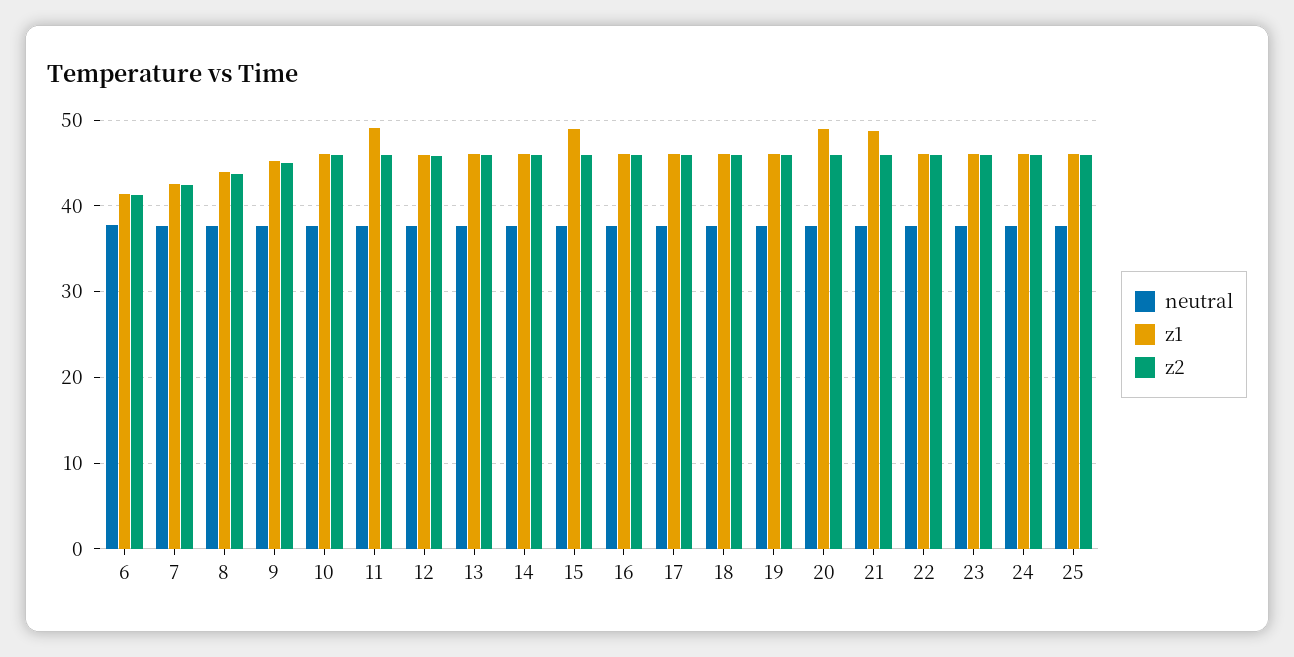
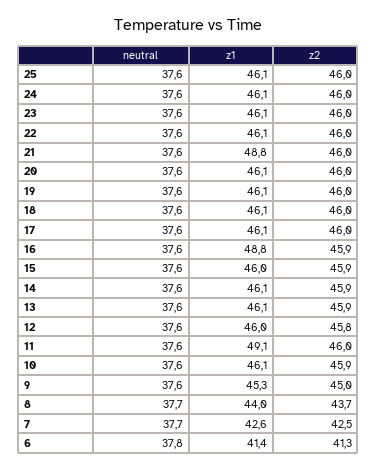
z1, 15: 49 -> 46
z1, 16: 46 -> 48.8
z1, 20: 49 -> 46.1

